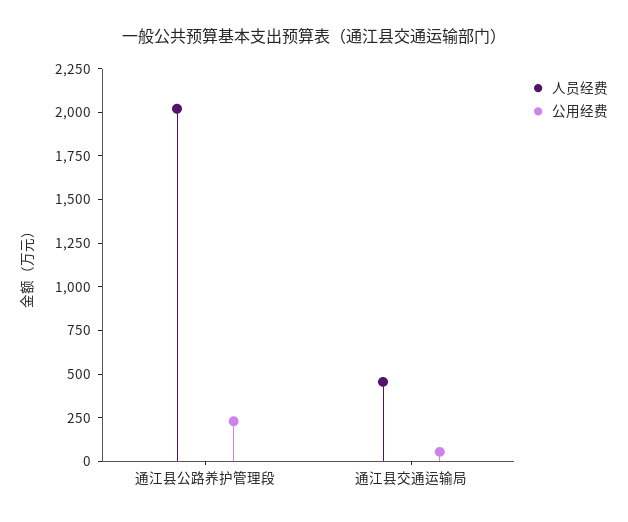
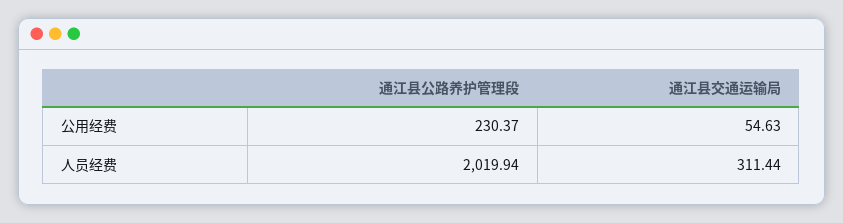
人员经费, 通江县交通运输局: 450 -> 311.44

